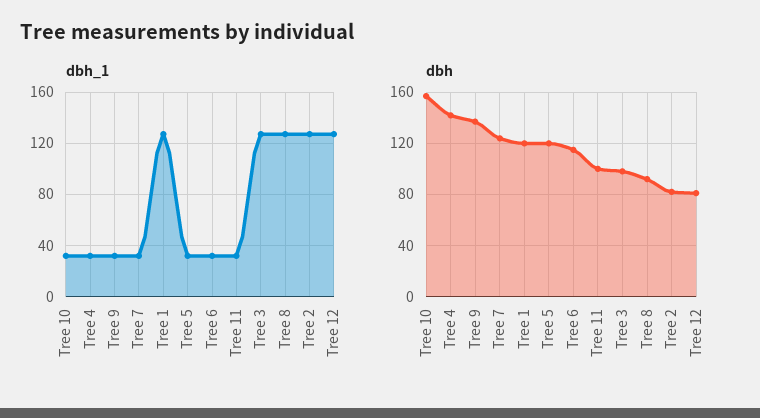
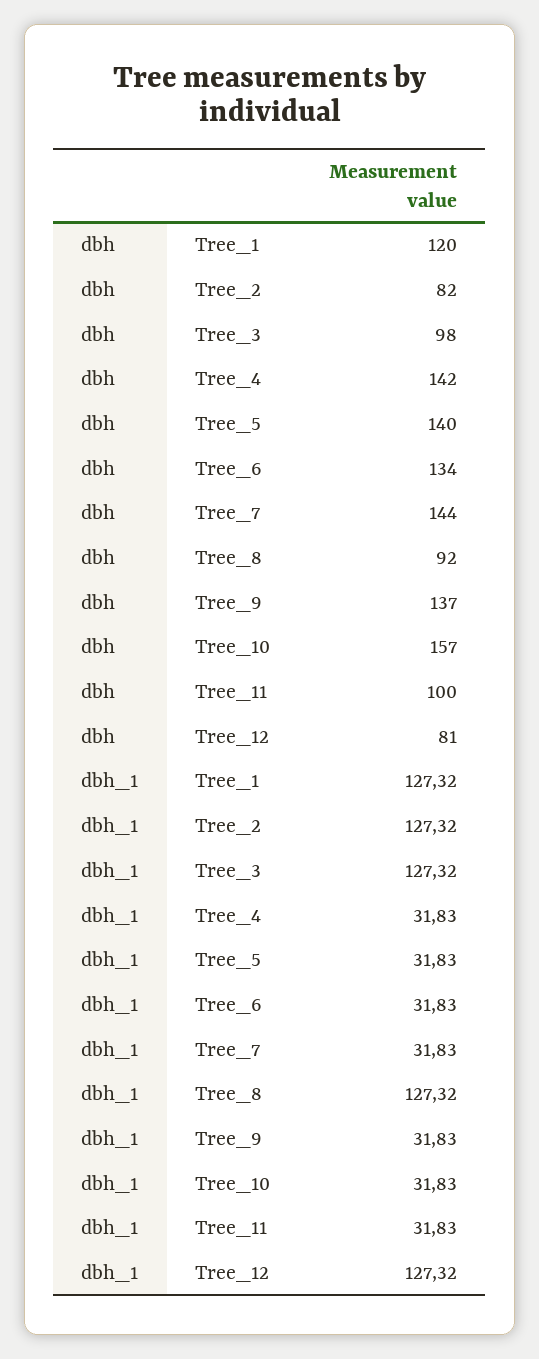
dbh, Tree 7: 125 -> 144
dbh, Tree 5: 120 -> 140
dbh, Tree 6: 115 -> 134

